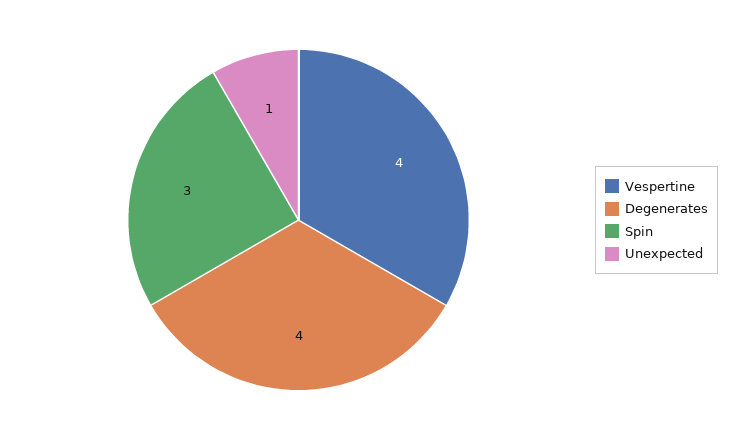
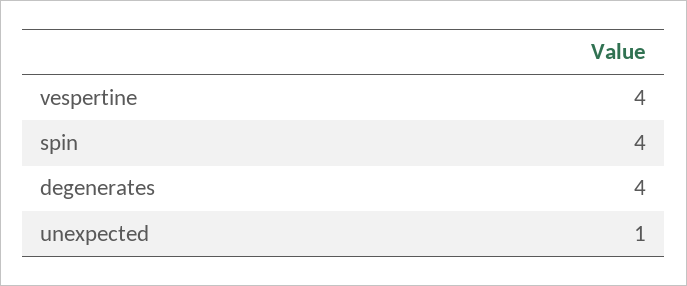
Spin: 3 -> 4

